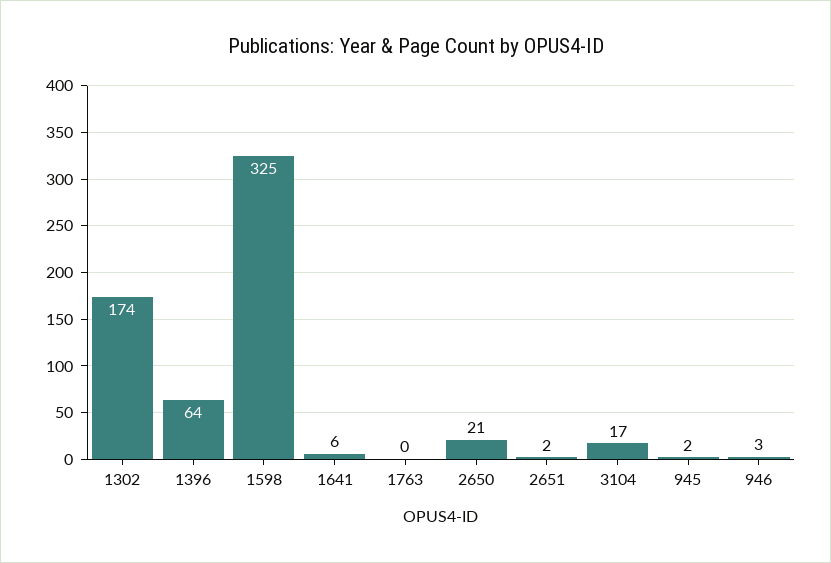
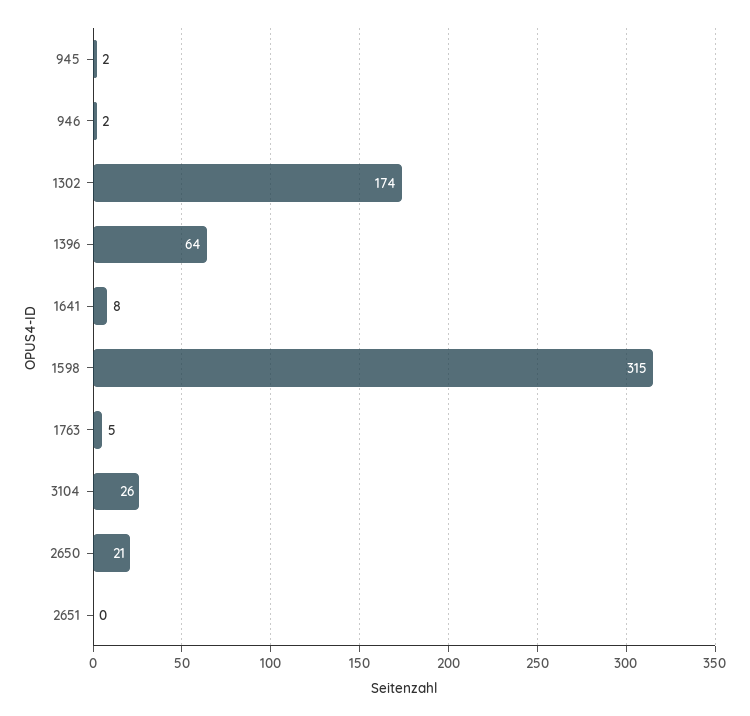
1598: 325 -> 315
1641: 6 -> 8
1763: 0 -> 5
2651: 2 -> 0
3104: 17 -> 26
946: 3 -> 2

